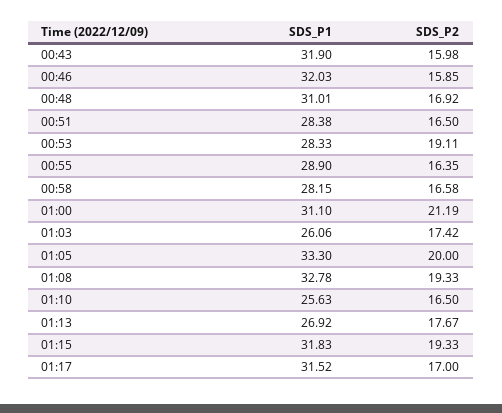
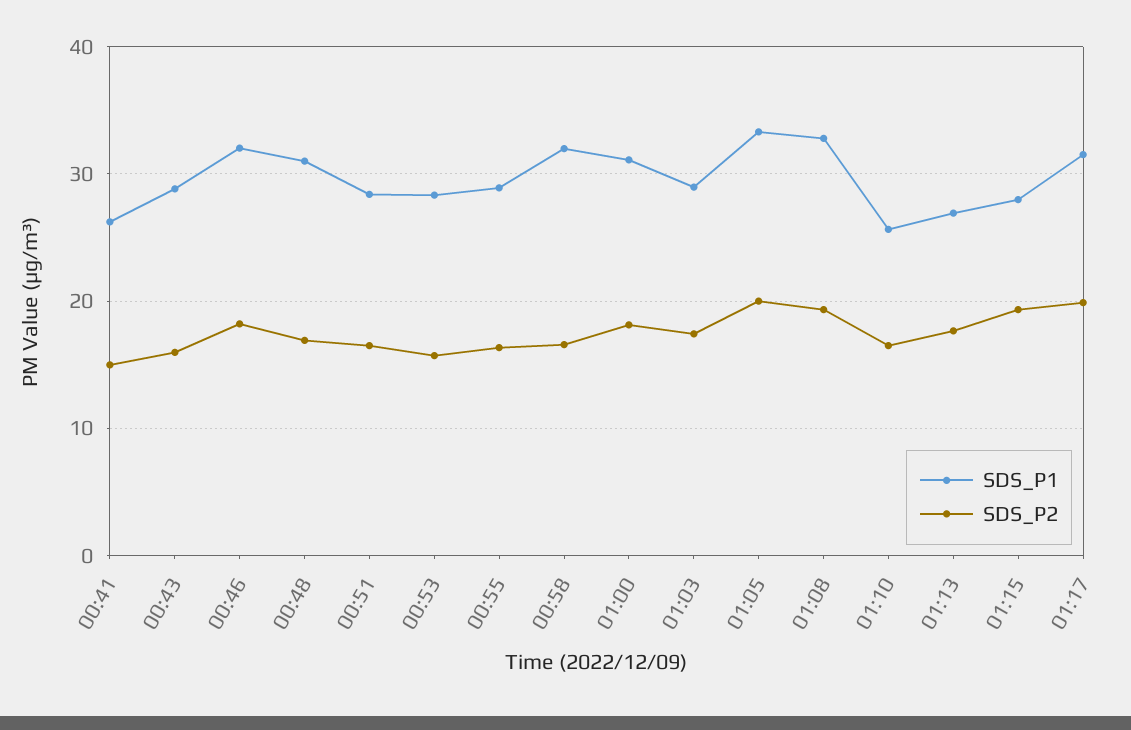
SDS_P1, 00:43: 31.9 -> 29
SDS_P2, 00:46: 15.85 -> 18
SDS_P2, 00:53: 19.11 -> 16
SDS_P1, 00:58: 28.15 -> 32
SDS_P2, 01:00: 21.19 -> 18
SDS_P1, 01:03: 26.06 -> 29
SDS_P1, 01:15: 31.83 -> 28
SDS_P2, 01:17: 17 -> 20
SDS_P1, 00:41: none -> 26
SDS_P2, 00:41: none -> 15

